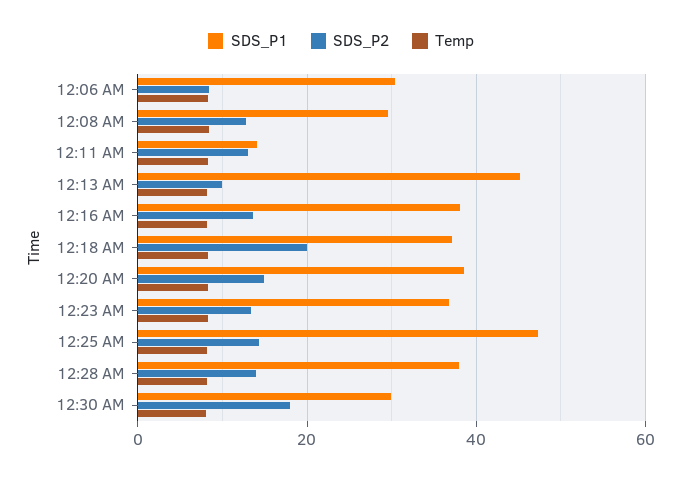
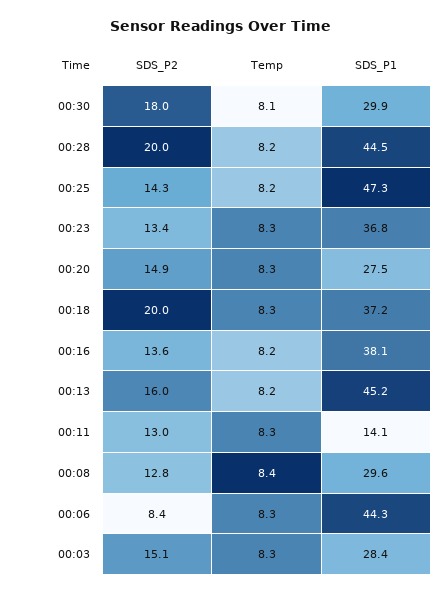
SDS_P1, 12:06 AM: 30 -> 44.3
SDS_P2, 12:13 AM: 10 -> 16
SDS_P1, 12:20 AM: 38 -> 27.5
SDS_P1, 12:28 AM: 38 -> 44.5
SDS_P2, 12:28 AM: 14 -> 20
SDS_P2, 00:03: none -> 15.1
Temp, 00:03: none -> 8.3
SDS_P1, 00:03: none -> 28.4

